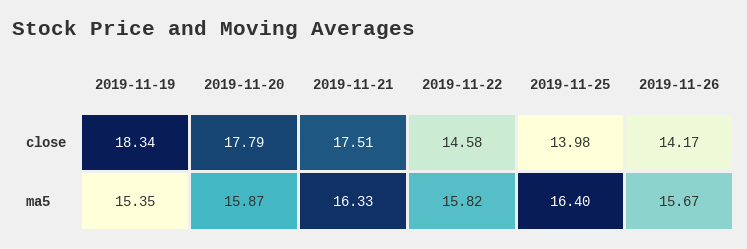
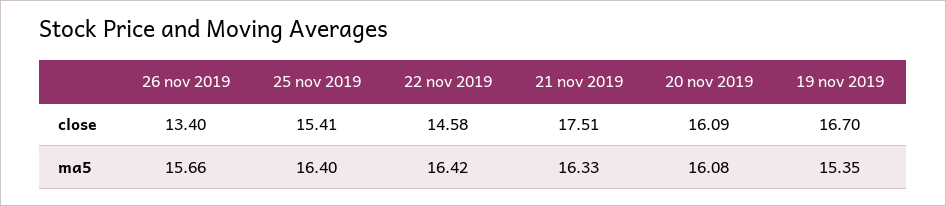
2019-11-19, close: 18.34 -> 16.7
2019-11-20, close: 17.79 -> 16.09
2019-11-25, close: 13.98 -> 15.41
2019-11-26, close: 14.17 -> 13.4
2019-11-20, ma5: 15.87 -> 16.08
2019-11-22, ma5: 15.82 -> 16.42
2019-11-26, ma5: 15.67 -> 15.66

